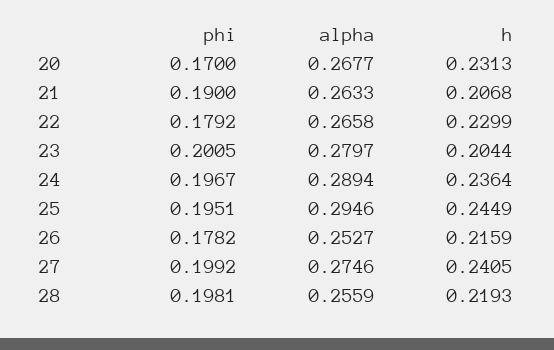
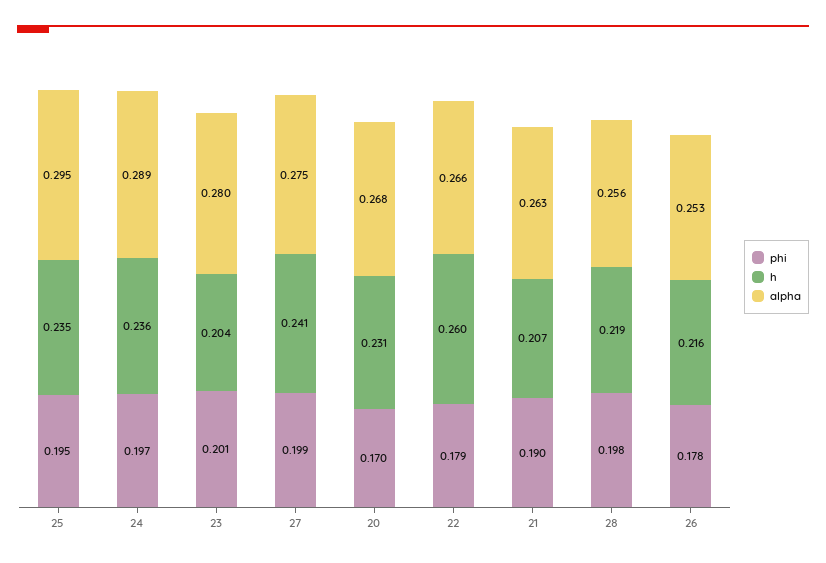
h, 22: 0.2299 -> 0.26
h, 25: 0.2449 -> 0.235

